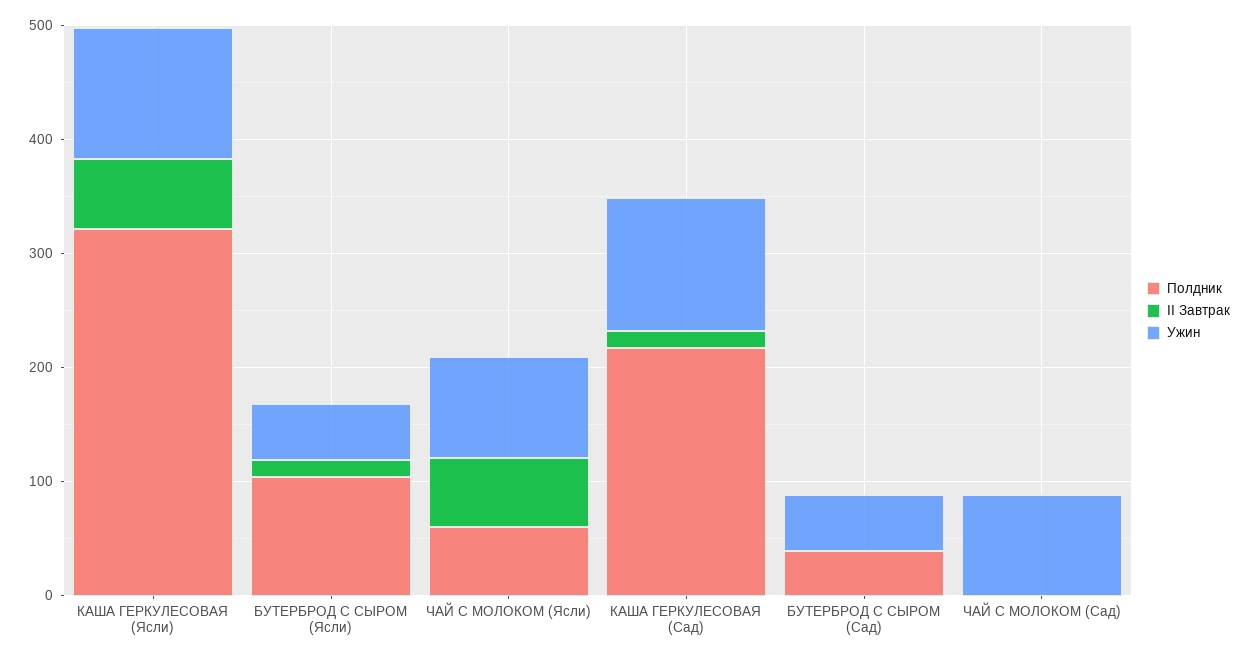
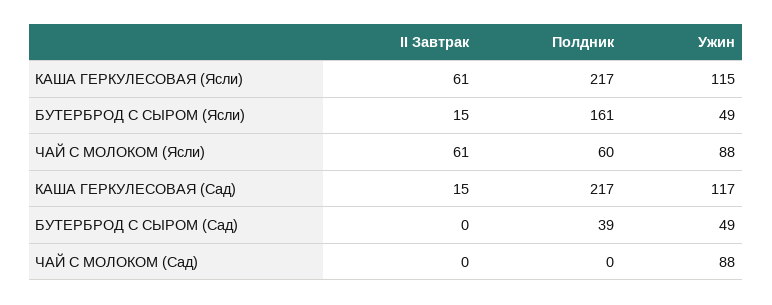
Полдник, КАША ГЕРКУЛЕСОВАЯ (Ясли): 320 -> 217
Полдник, БУТЕРБРОД С СЫРОМ (Ясли): 100 -> 161

